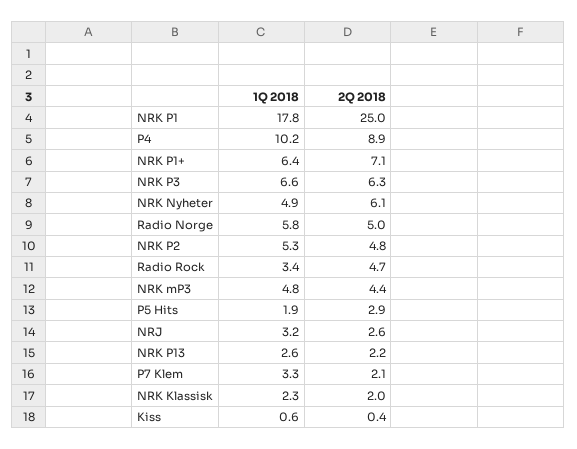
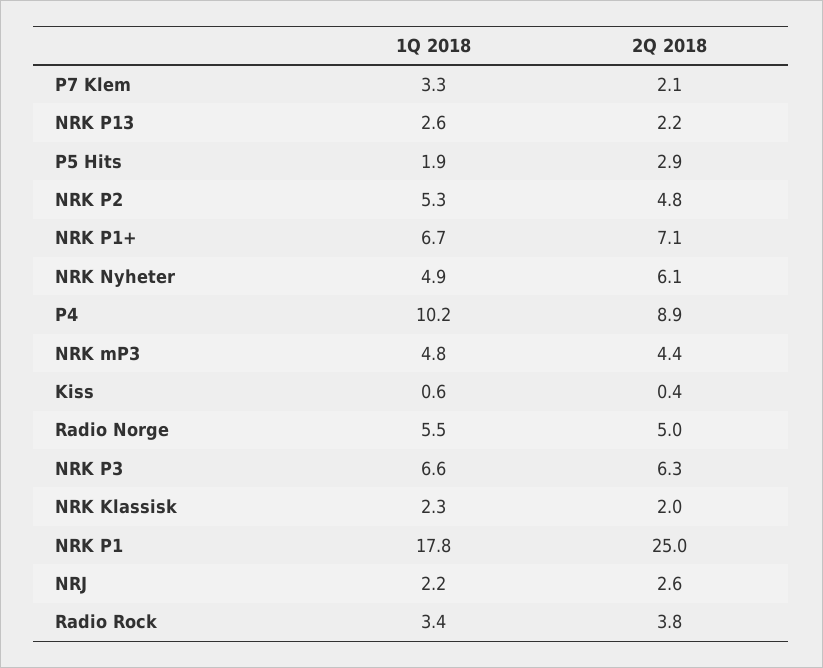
1Q 2018, NRK P1+: 6.4 -> 6.7
1Q 2018, Radio Norge: 5.8 -> 5.5
2Q 2018, Radio Rock: 4.7 -> 3.8
1Q 2018, NRJ: 3.2 -> 2.2

